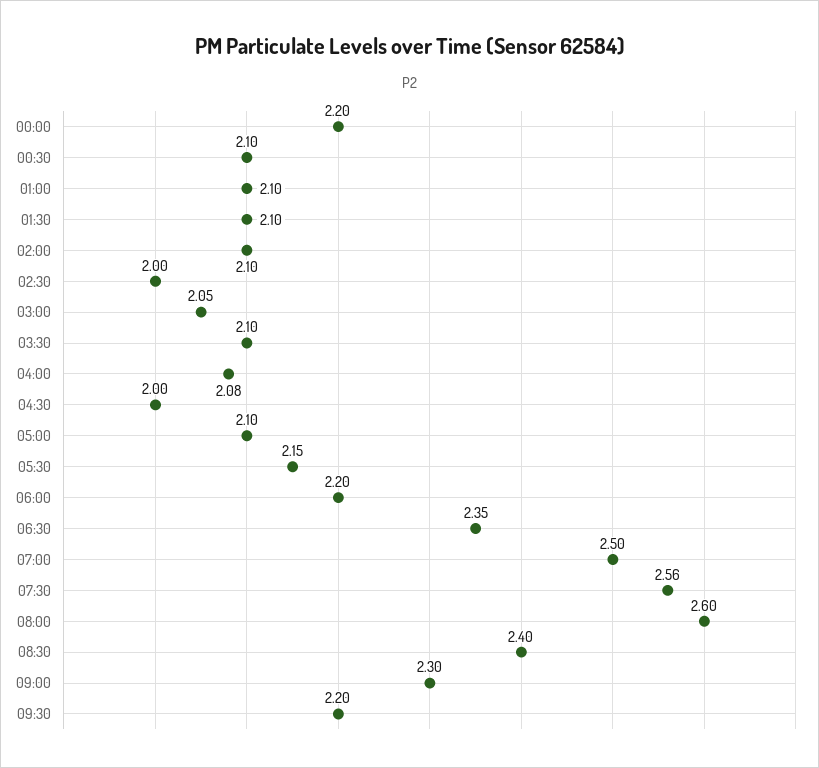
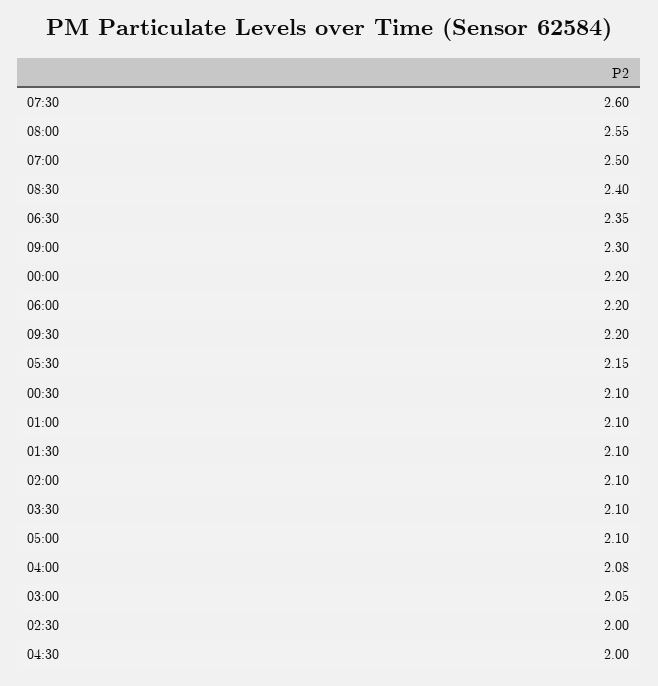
07:30: 2.56 -> 2.6
08:00: 2.6 -> 2.55

